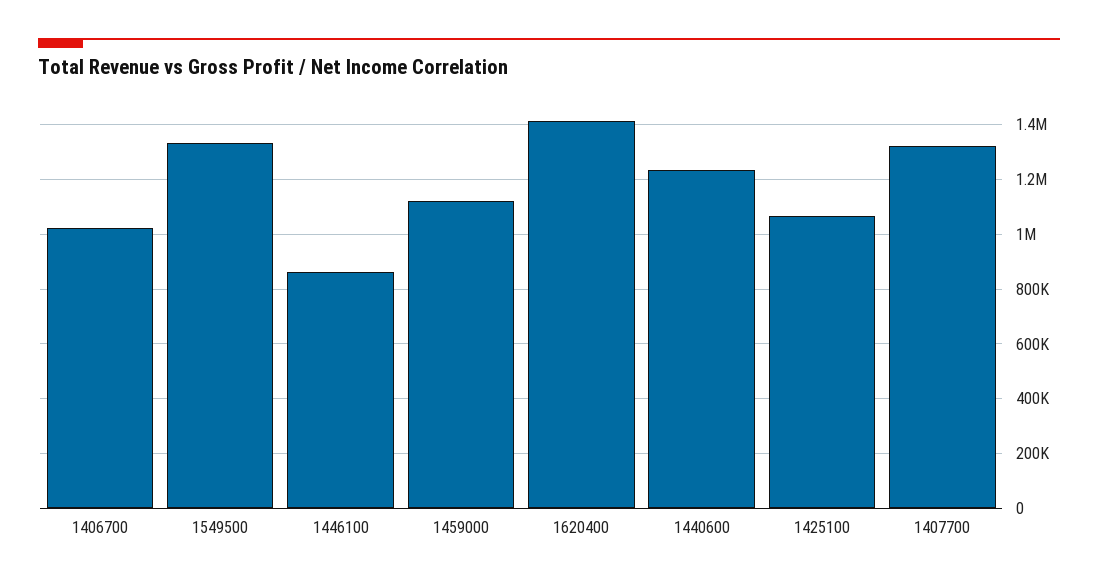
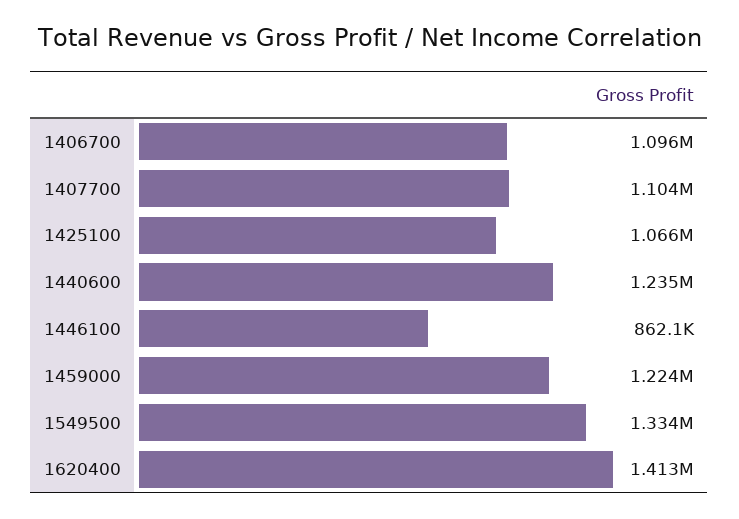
1406700: 1025000 -> 1096000
1459000: 1125000 -> 1224000
1407700: 1325000 -> 1104000

